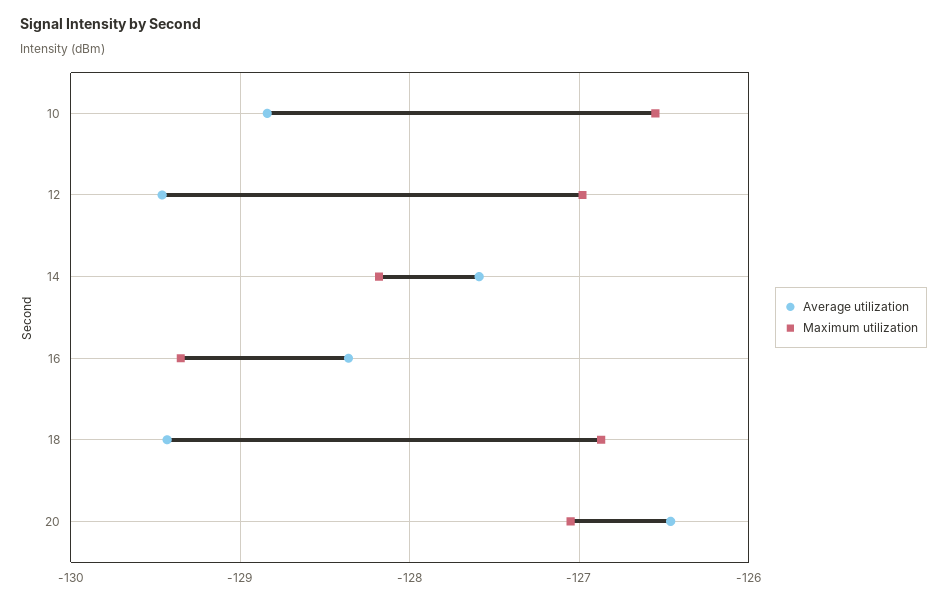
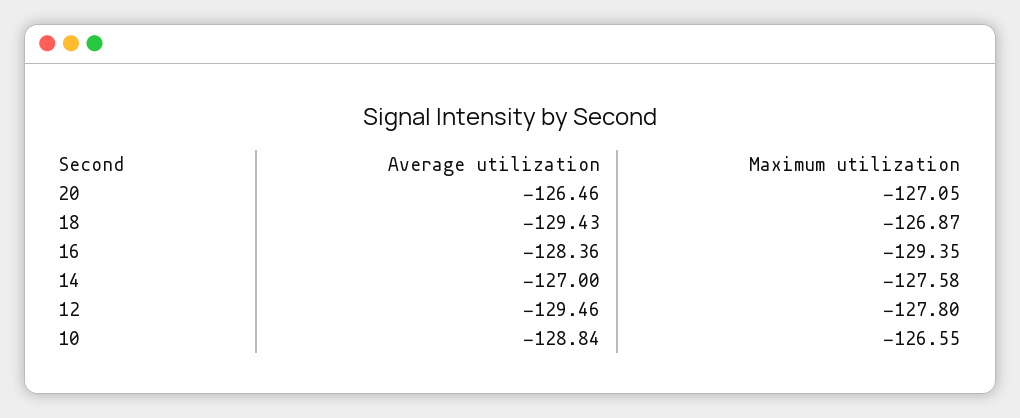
Maximum utilization, 12: -127 -> -127.8
Average utilization, 14: -127.6 -> -127
Maximum utilization, 14: -128.2 -> -127.58

